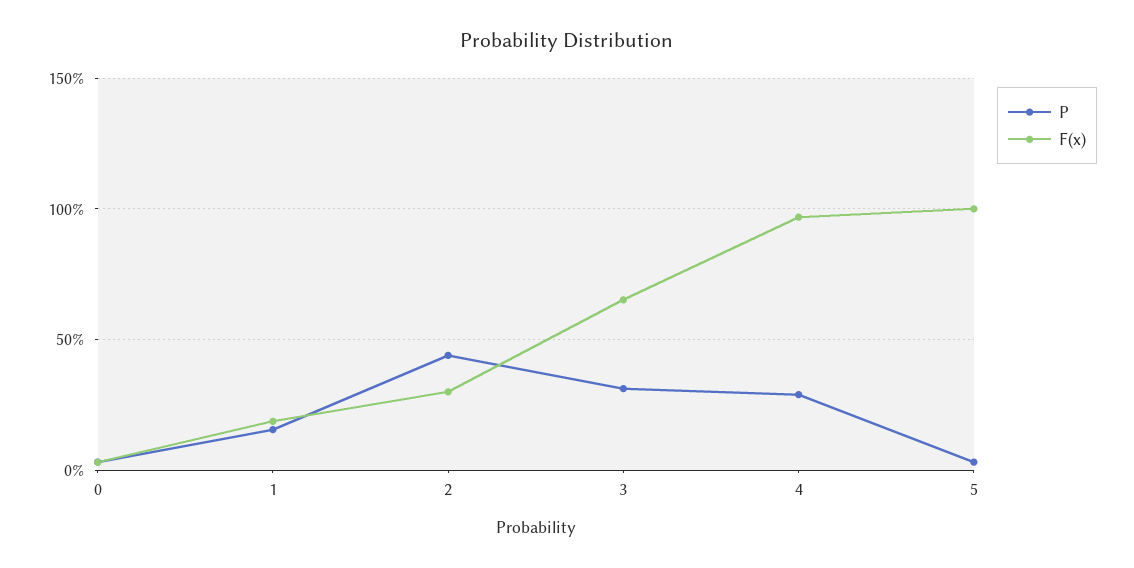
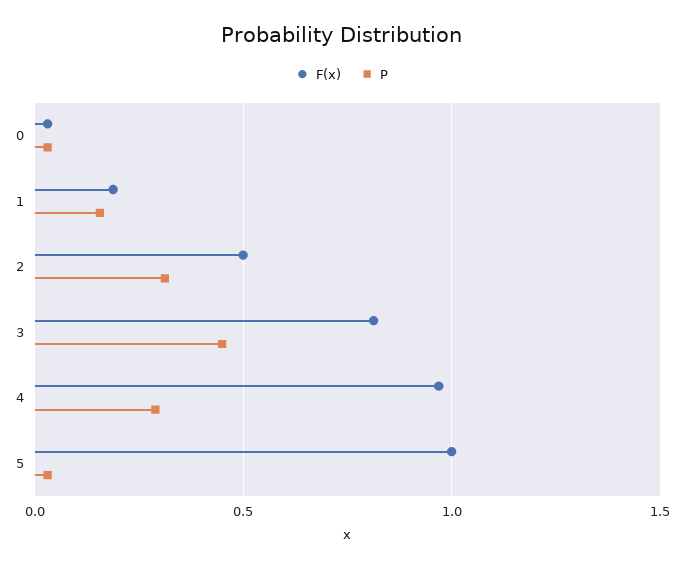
P, 2: 0.45 -> 0.3
F(x), 2: 0.3 -> 0.5
P, 3: 0.3 -> 0.45
F(x), 3: 0.65 -> 0.8

